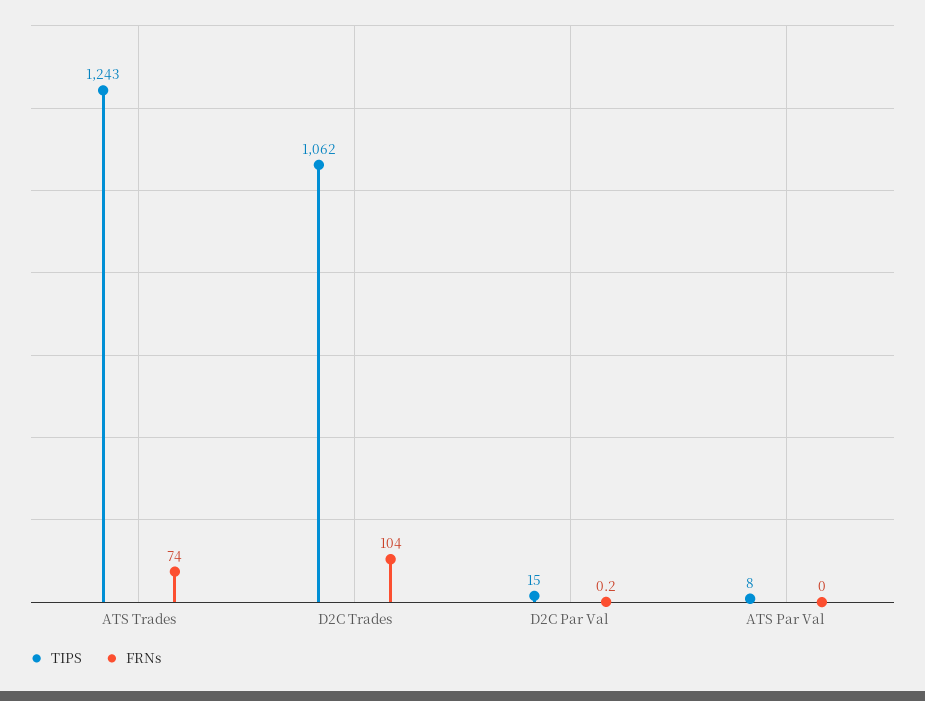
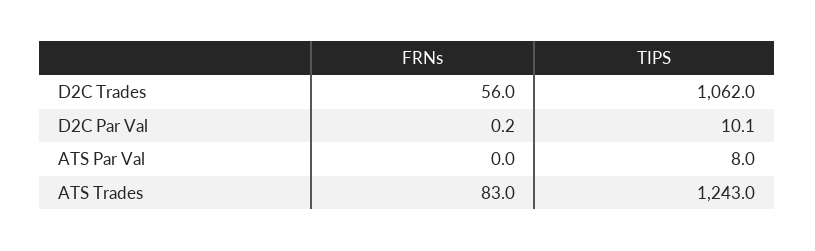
FRNs, ATS Trades: 74 -> 83
FRNs, D2C Trades: 104 -> 56
TIPS, D2C Par Val: 15 -> 10.1

